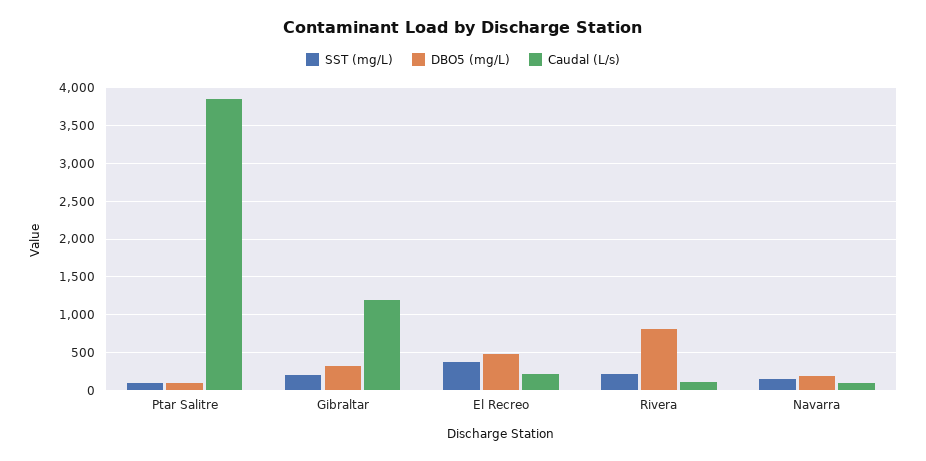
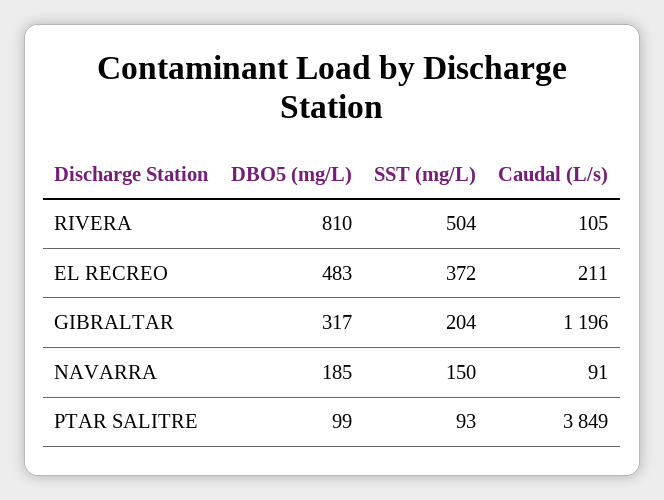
SST (mg/L), Rivera: 200 -> 504

